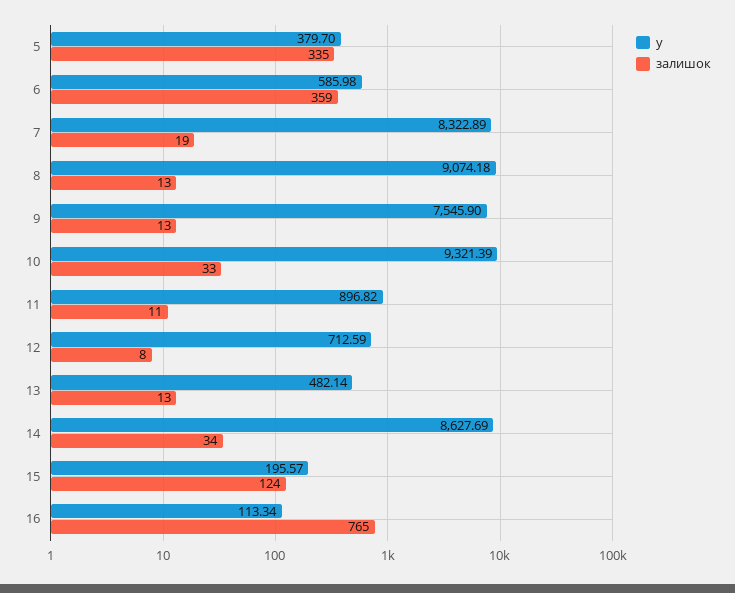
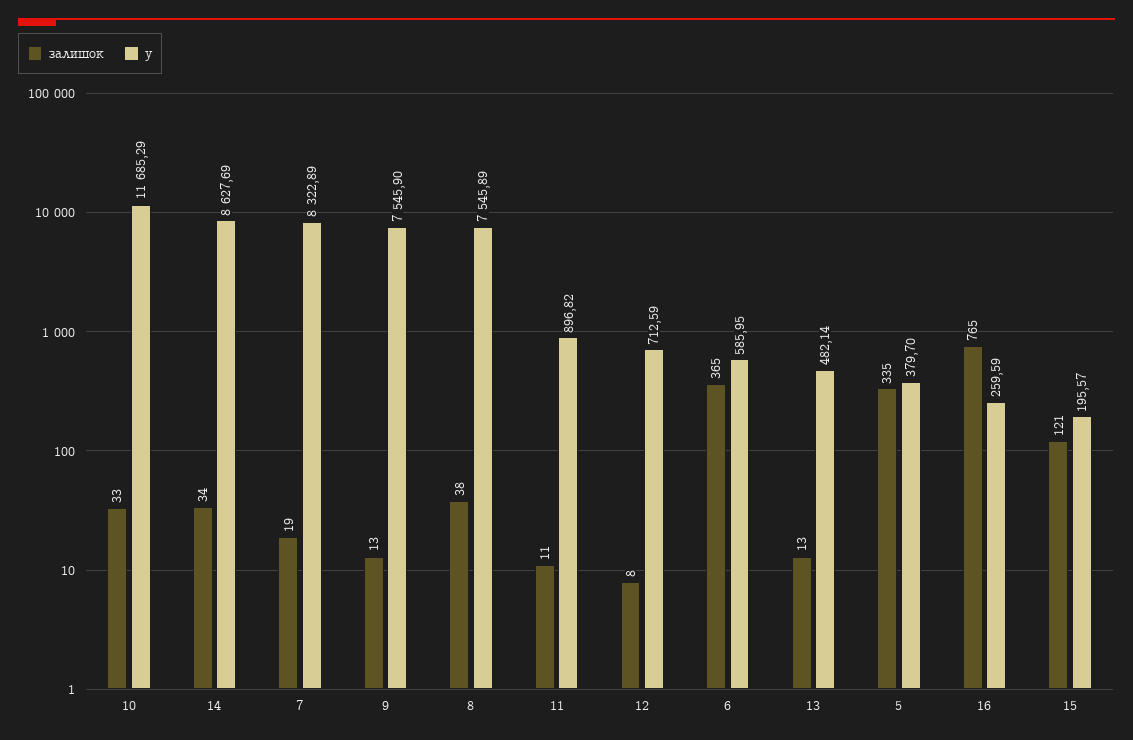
y, 6: 585.98 -> 585.95
залишок, 6: 359 -> 365
y, 8: 9074.18 -> 7545.89
залишок, 8: 13 -> 38
y, 10: 9321.39 -> 11685.29
залишок, 15: 124 -> 121
y, 16: 113.34 -> 259.59

